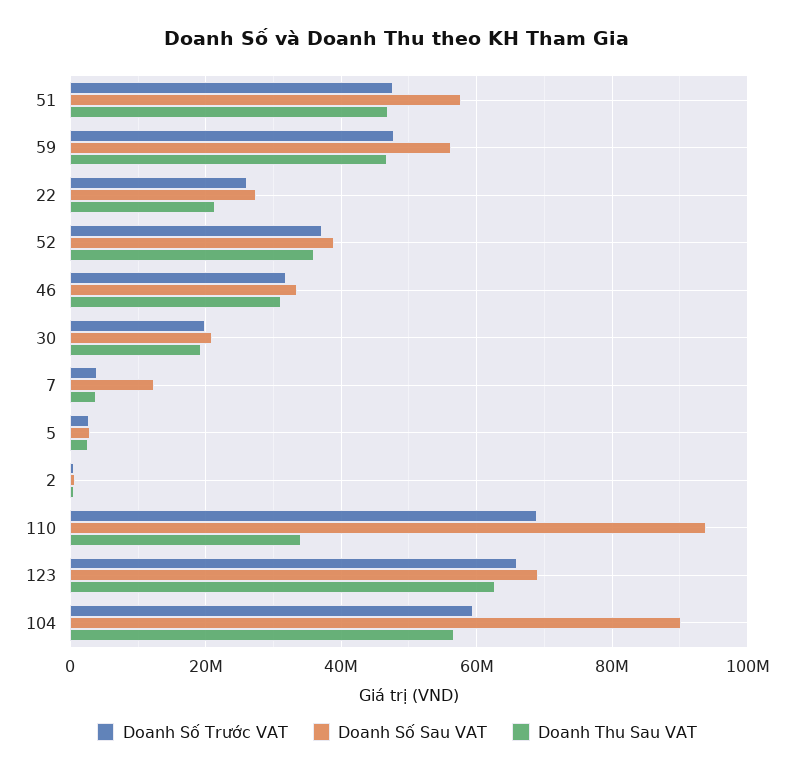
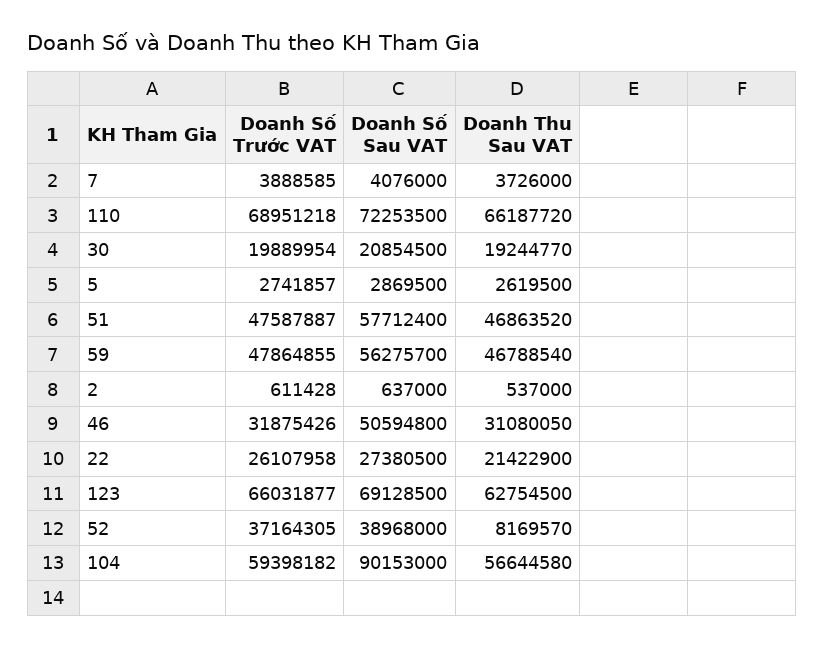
Doanh Thu Sau VAT, 52: 36000000 -> 8169570
Doanh Số Sau VAT, 46: 34000000 -> 50594800
Doanh Số Sau VAT, 7: 12000000 -> 4076000
Doanh Số Sau VAT, 110: 94000000 -> 72253500
Doanh Thu Sau VAT, 110: 34000000 -> 66187720

